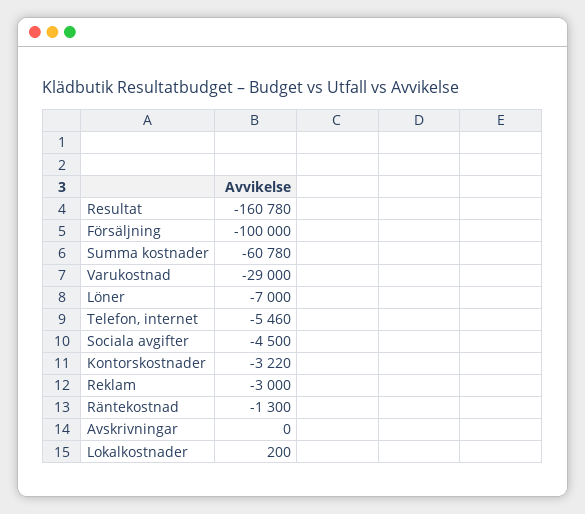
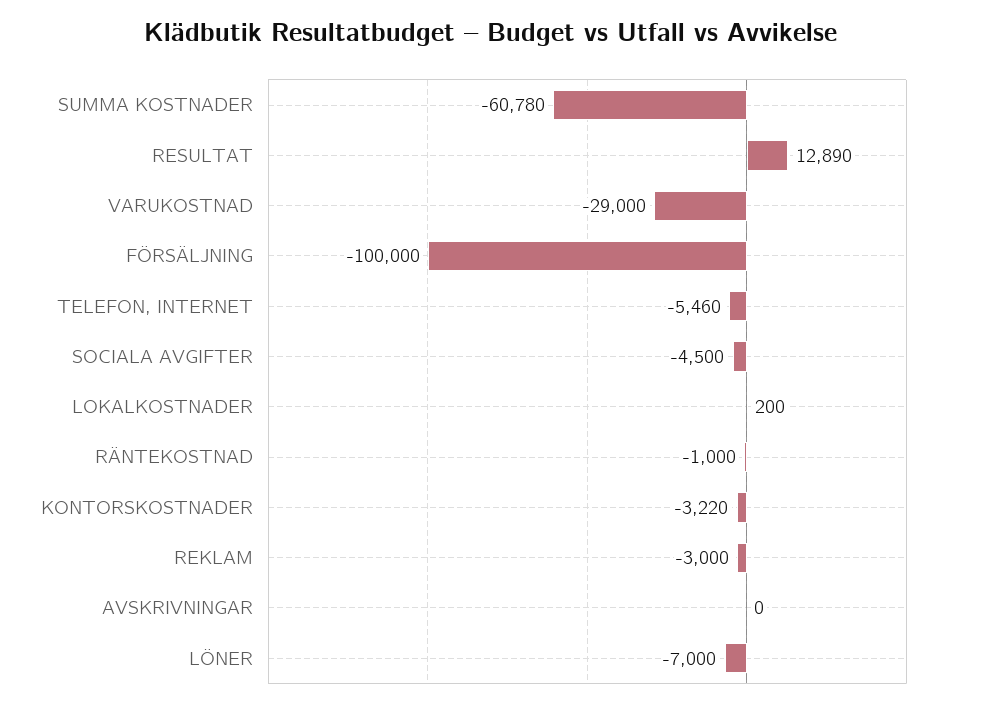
Resultat: -160780 -> 12890
Räntekostnad: -1300 -> -1000

